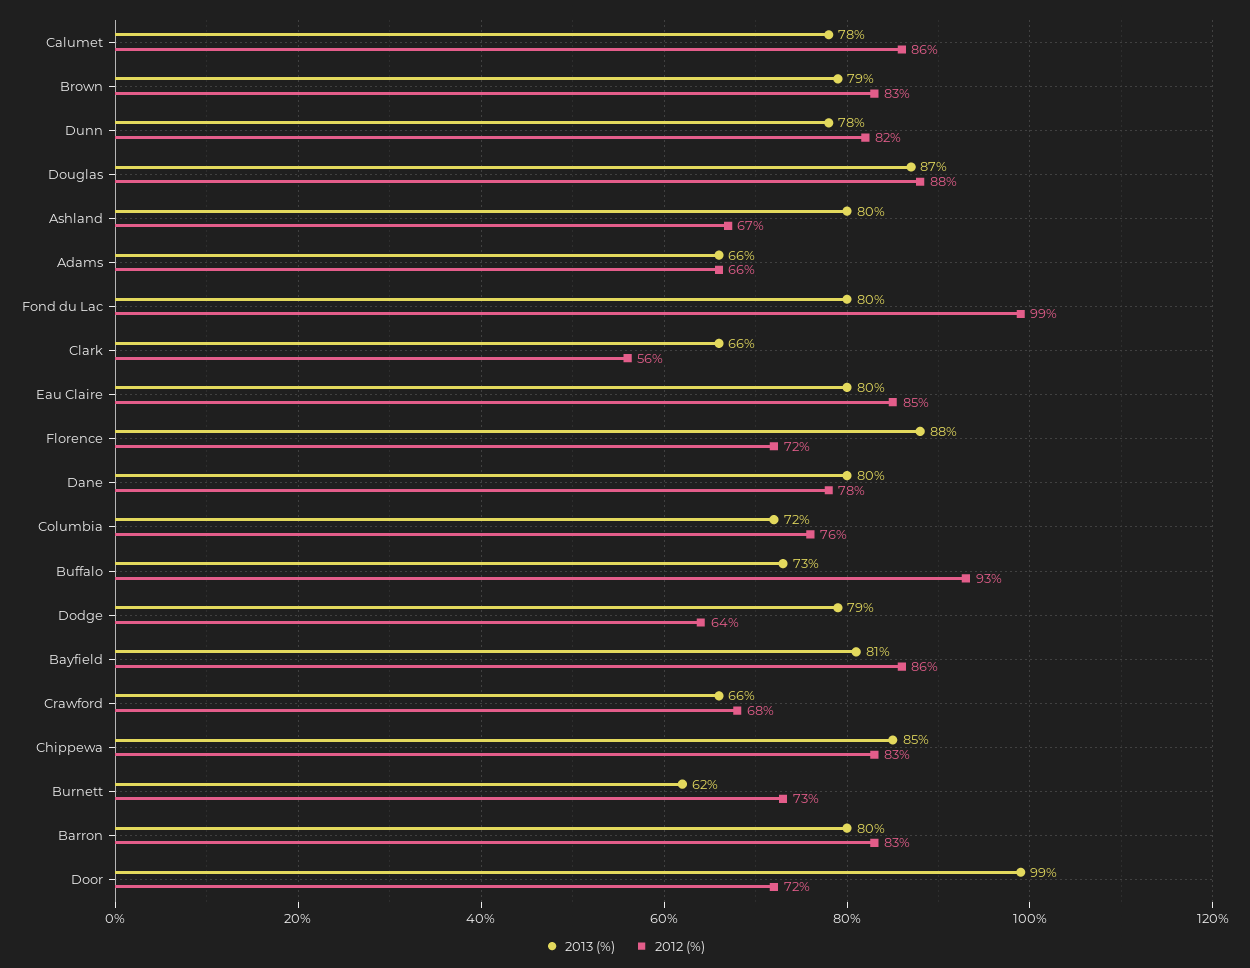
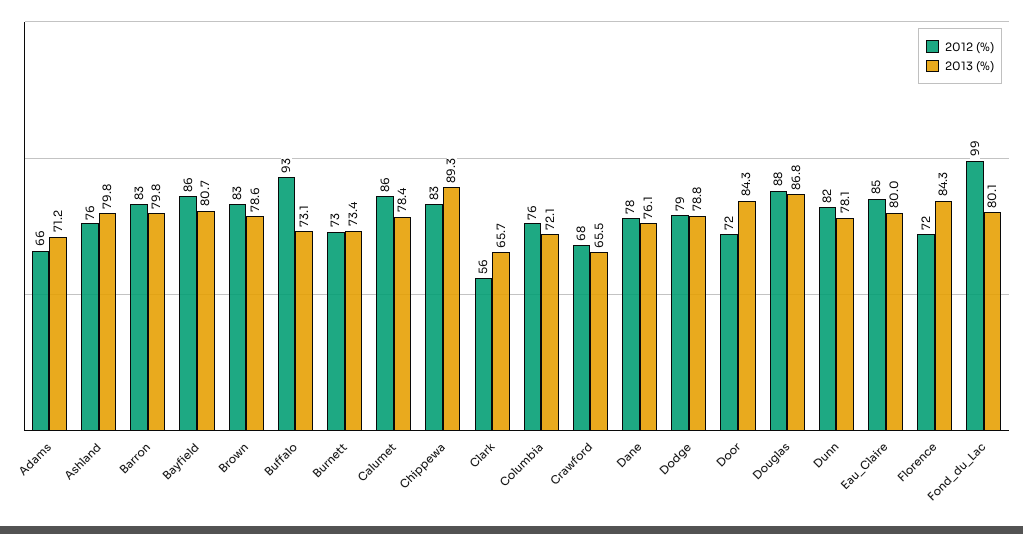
2012 (%), Ashland: 67 -> 76
2013 (%), Adams: 66 -> 71.2
2013 (%), Florence: 88 -> 84.3
2013 (%), Dane: 80 -> 76.1
2012 (%), Dodge: 64 -> 79
2013 (%), Chippewa: 85 -> 89.3
2013 (%), Burnett: 62 -> 73.4
2013 (%), Door: 99 -> 84.3

